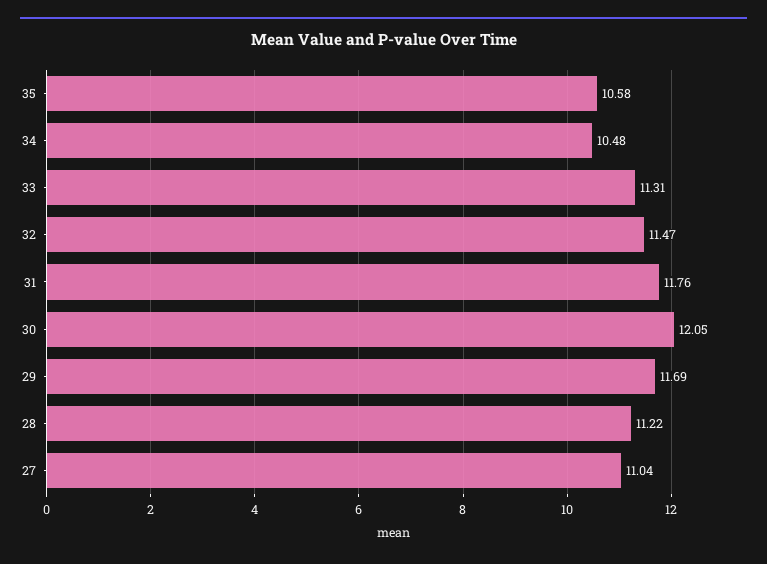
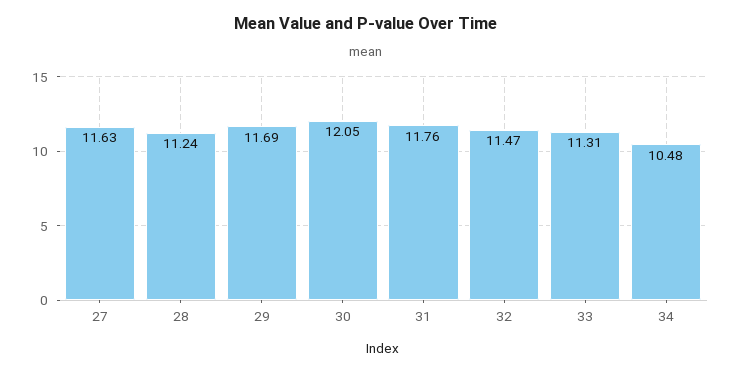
35: 10.58 -> none
28: 11.22 -> 11.24
27: 11.04 -> 11.63

